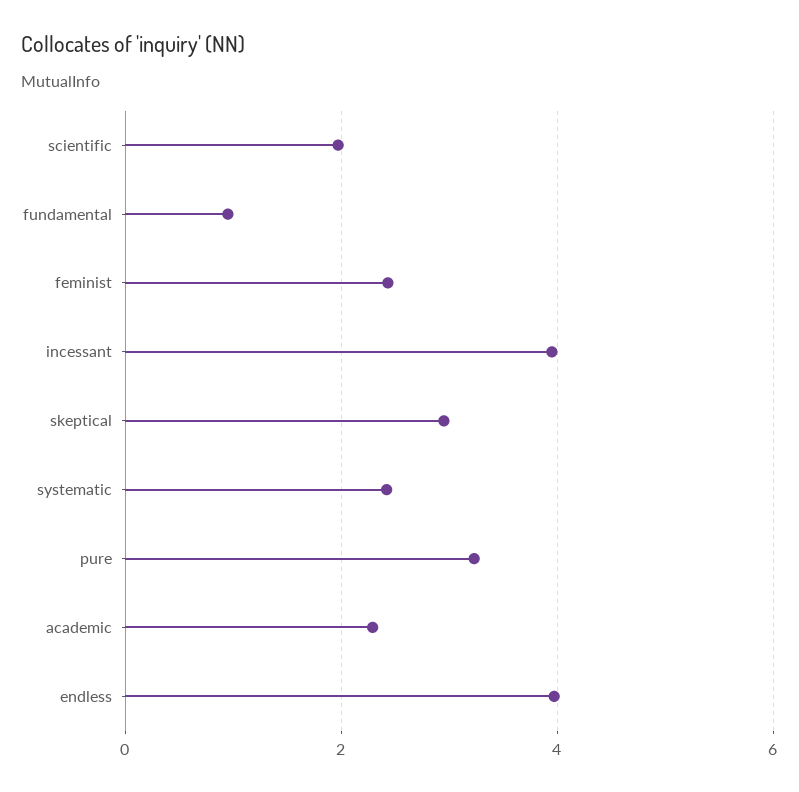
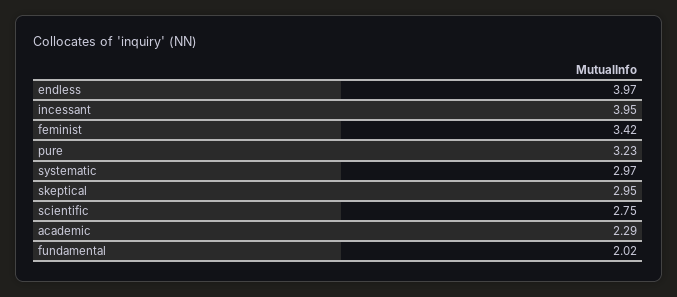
scientific: 2 -> 2.75
fundamental: 1 -> 2.02
feminist: 2.4 -> 3.42
systematic: 2.4 -> 2.97

